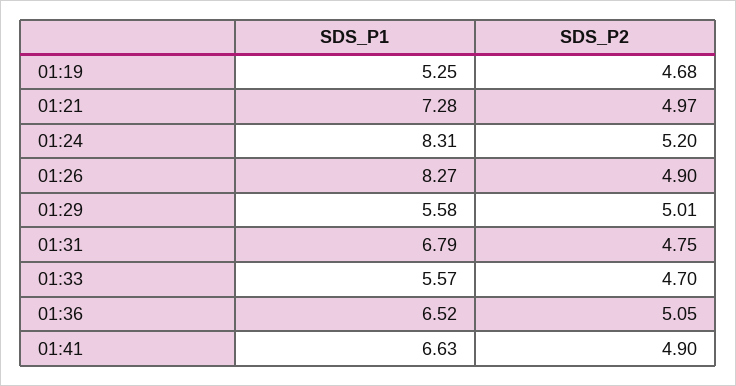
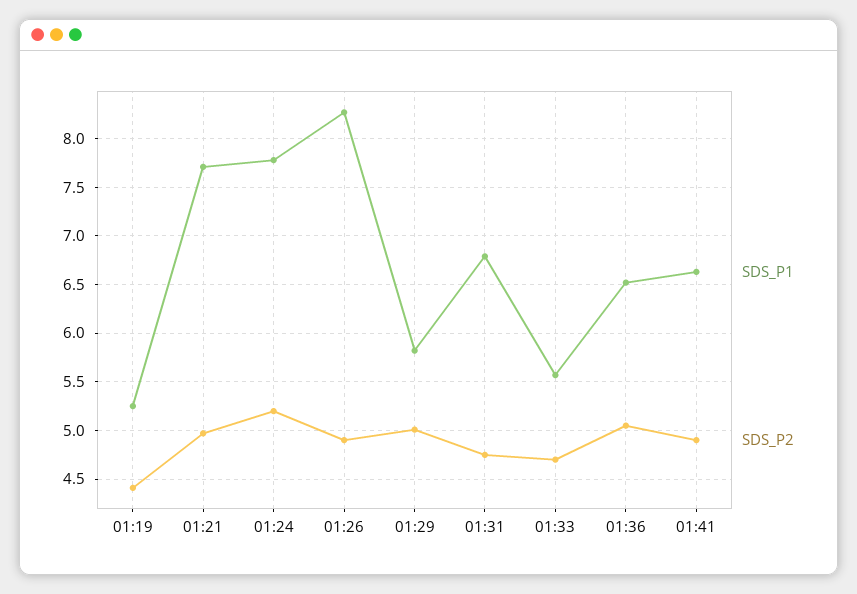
SDS_P2, 01:19: 4.68 -> 4.4
SDS_P1, 01:21: 7.28 -> 7.7
SDS_P1, 01:24: 8.31 -> 7.8
SDS_P1, 01:29: 5.58 -> 5.8

